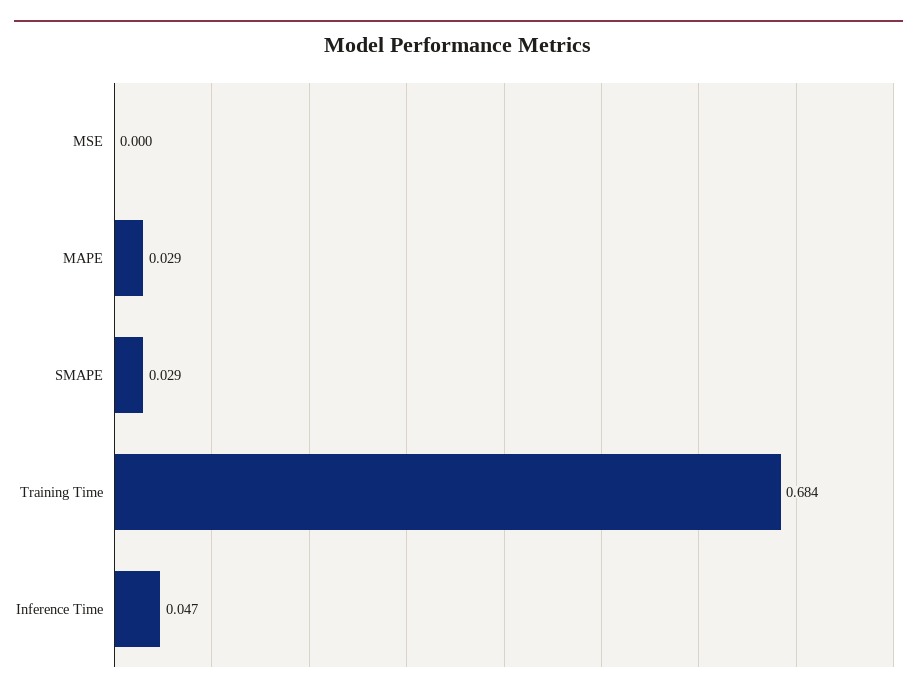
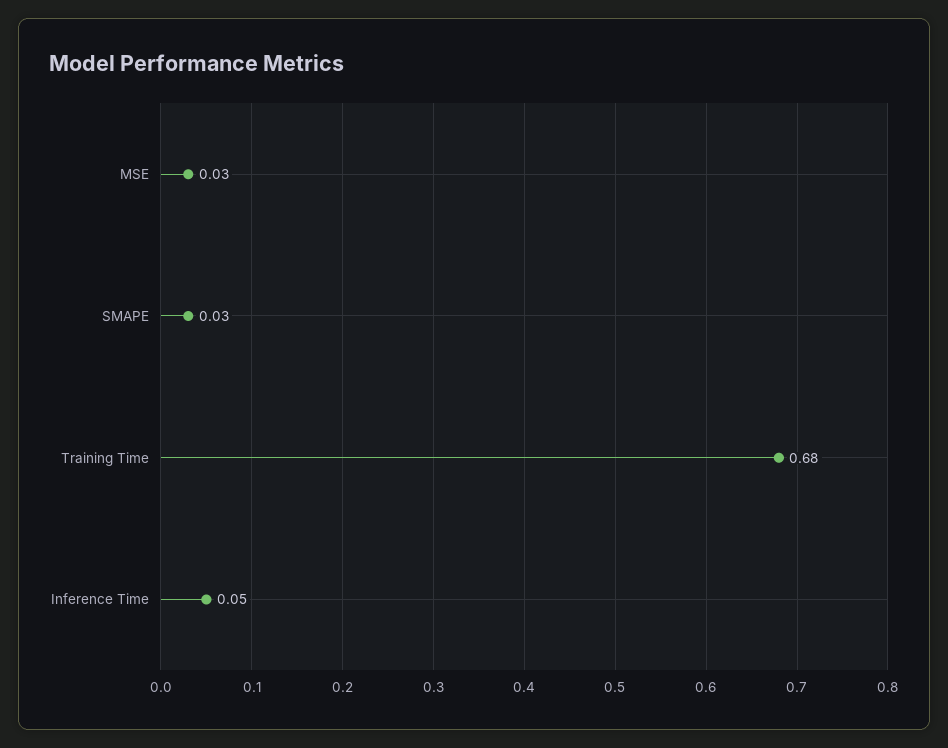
MSE: 0 -> 0.03
MAPE: 0.029 -> none

